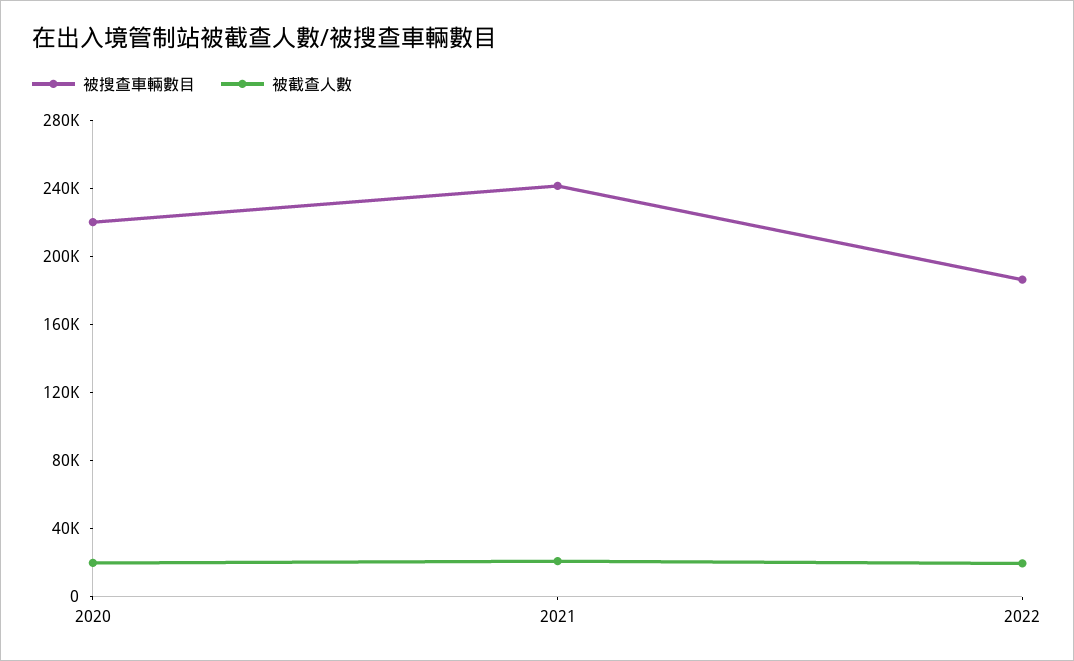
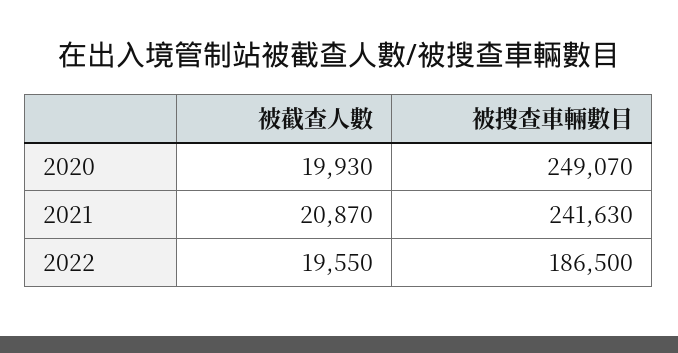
被搜查車輛數目, 2020: 220000 -> 249070

